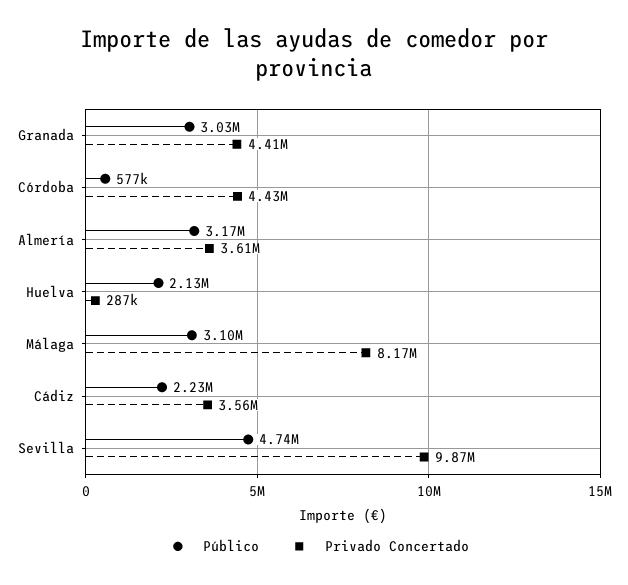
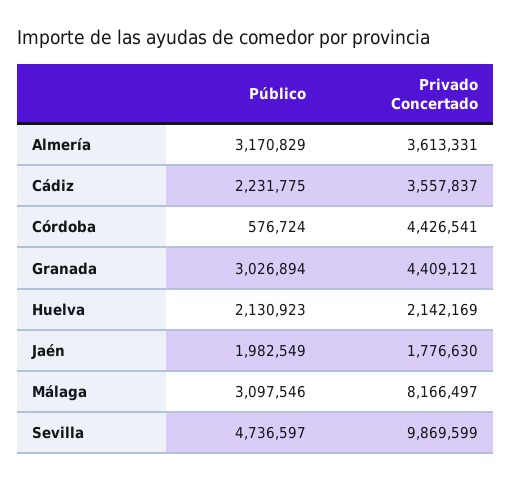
Privado Concertado, Huelva: 287000 -> 2142169
Público, Jaén: none -> 1982549
Privado Concertado, Jaén: none -> 1776630

